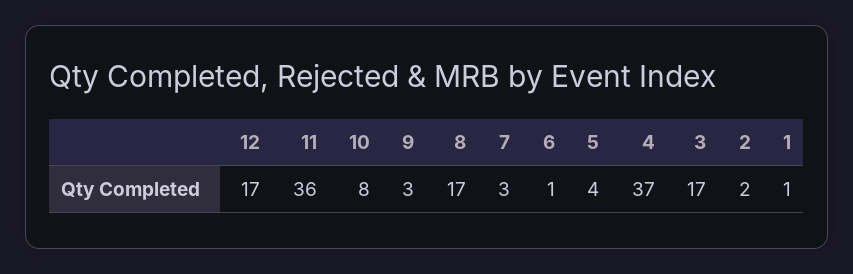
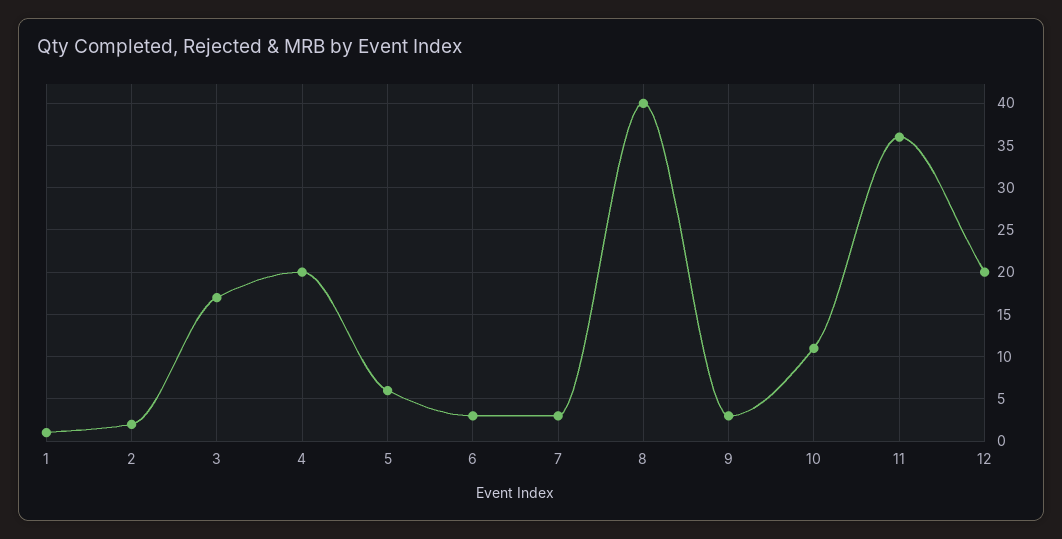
12: 17 -> 20
10: 8 -> 11
8: 17 -> 40
6: 1 -> 3
5: 4 -> 6
4: 37 -> 20

